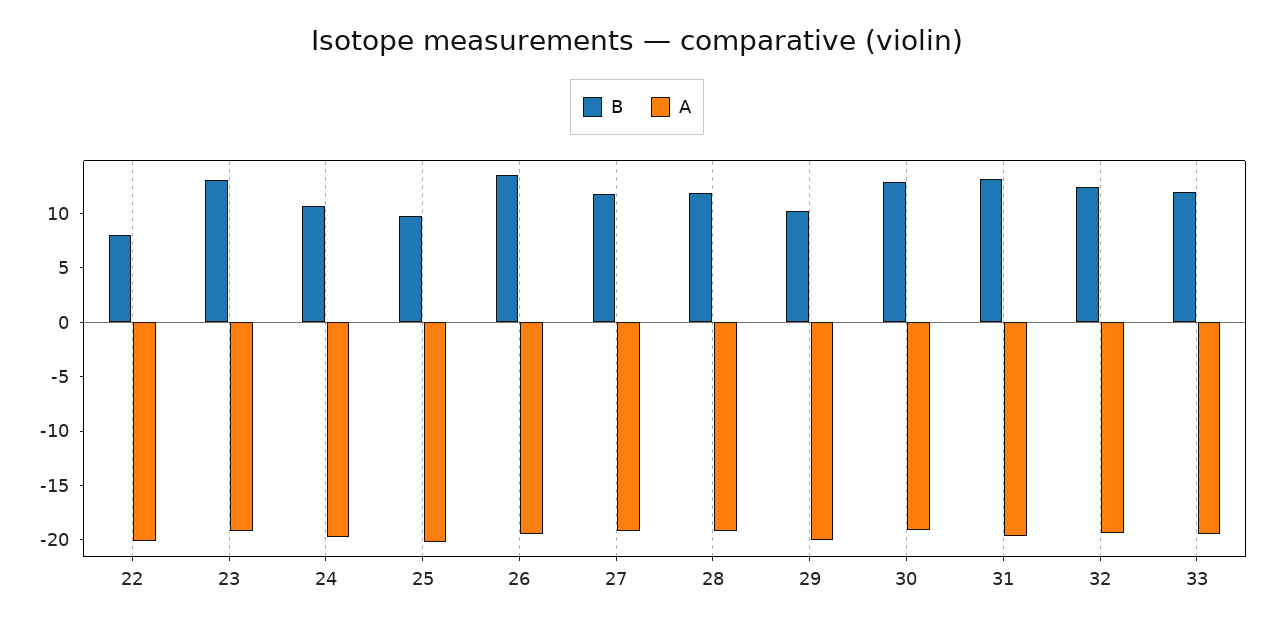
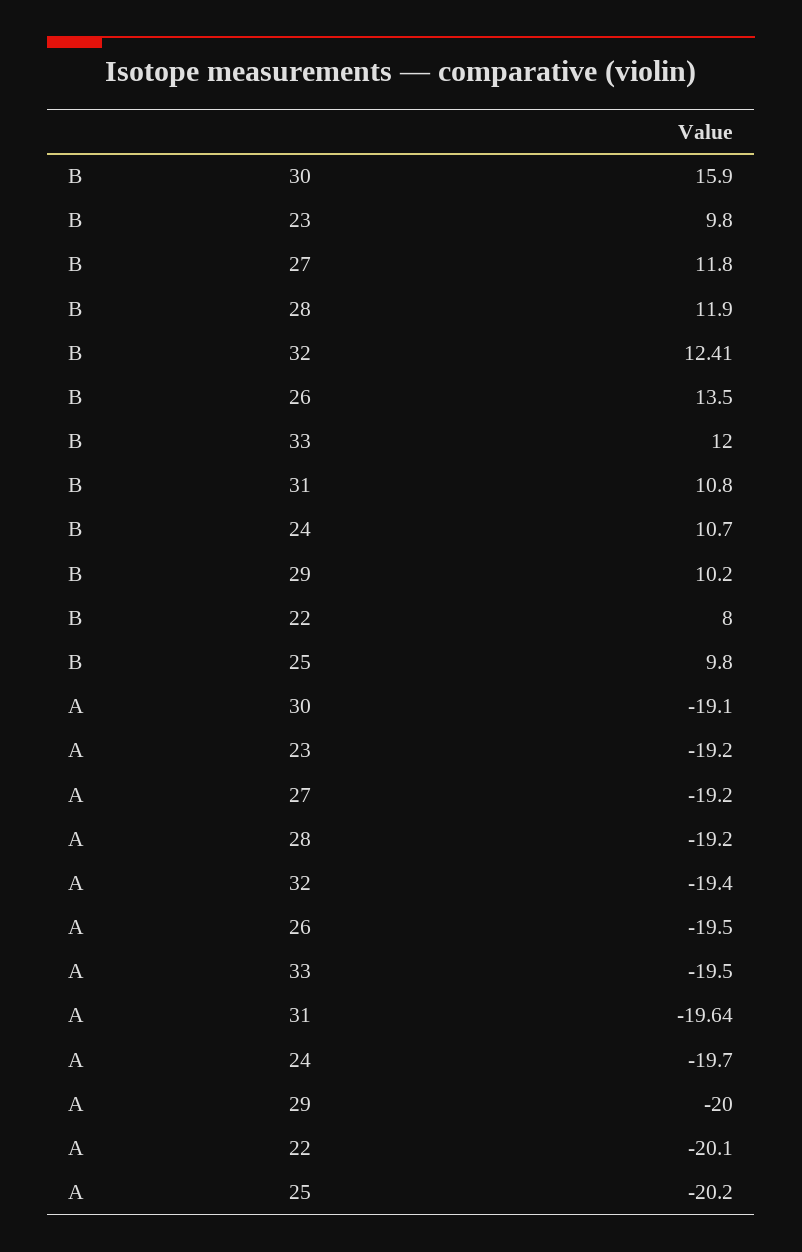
B, 23: 13 -> 9.8
B, 30: 13 -> 15.9
B, 31: 13 -> 10.8

